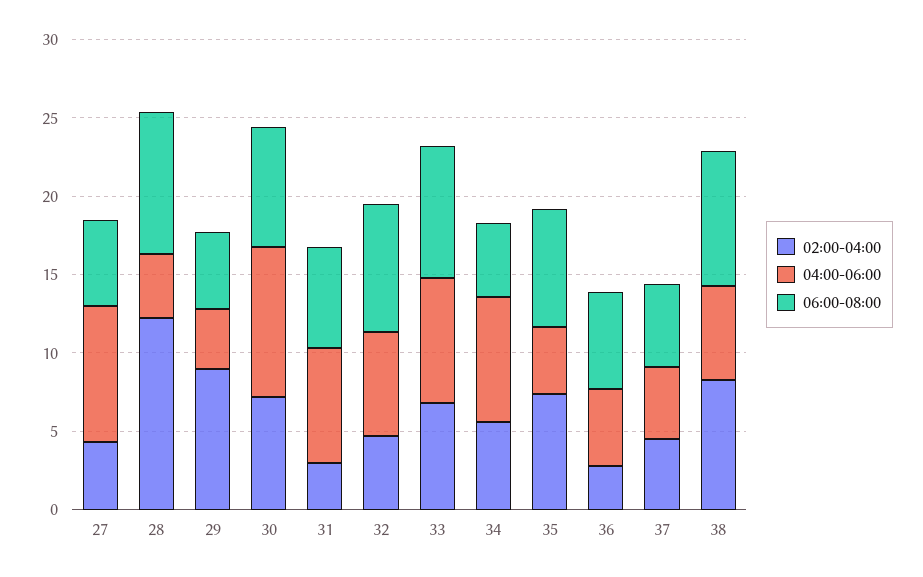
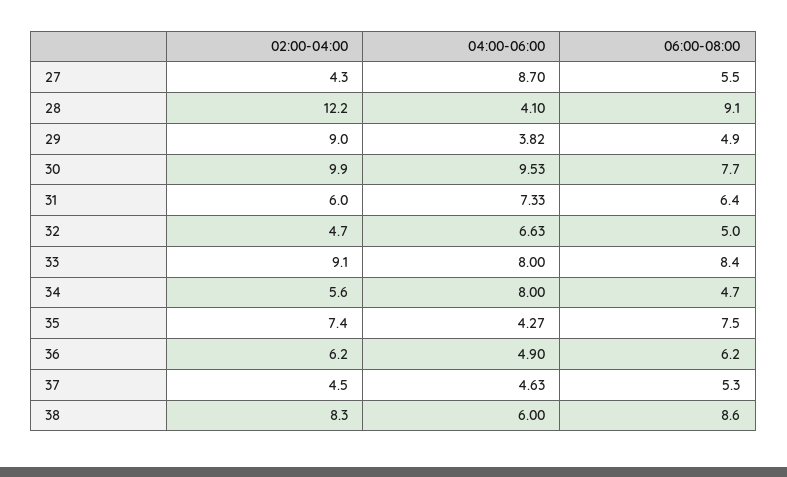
02:00-04:00, 30: 7 -> 9.9
02:00-04:00, 31: 3 -> 6
06:00-08:00, 32: 8 -> 5
02:00-04:00, 33: 7 -> 9.1
02:00-04:00, 36: 3 -> 6.2

